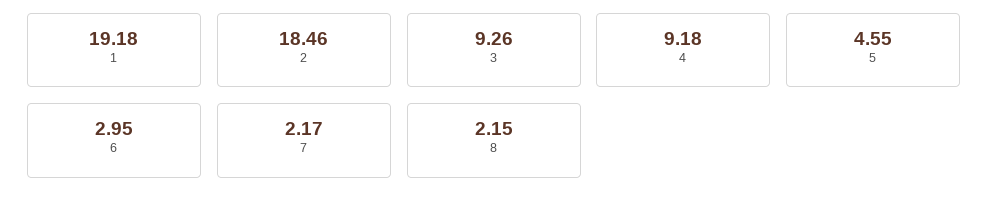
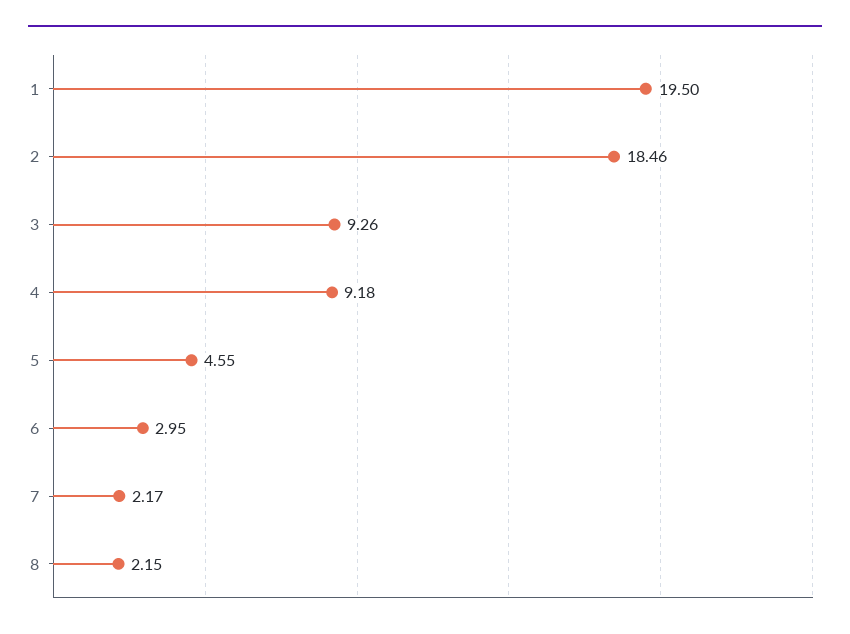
1: 19.18 -> 19.5

